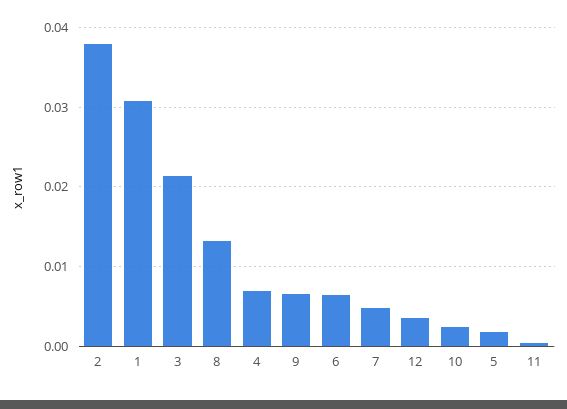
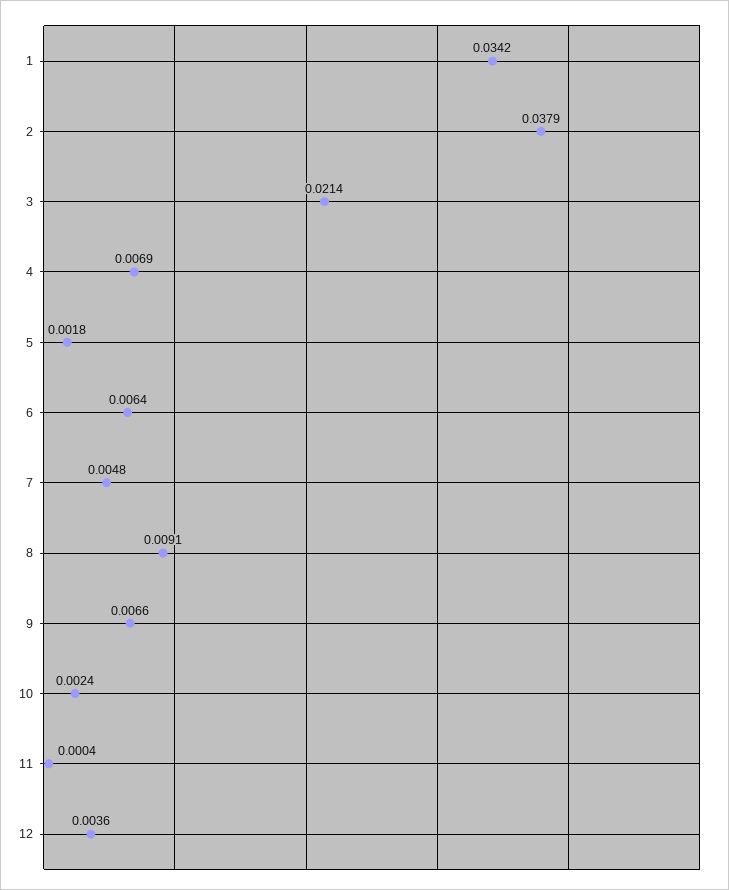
1: 0.031 -> 0.0342
8: 0.013 -> 0.0091

